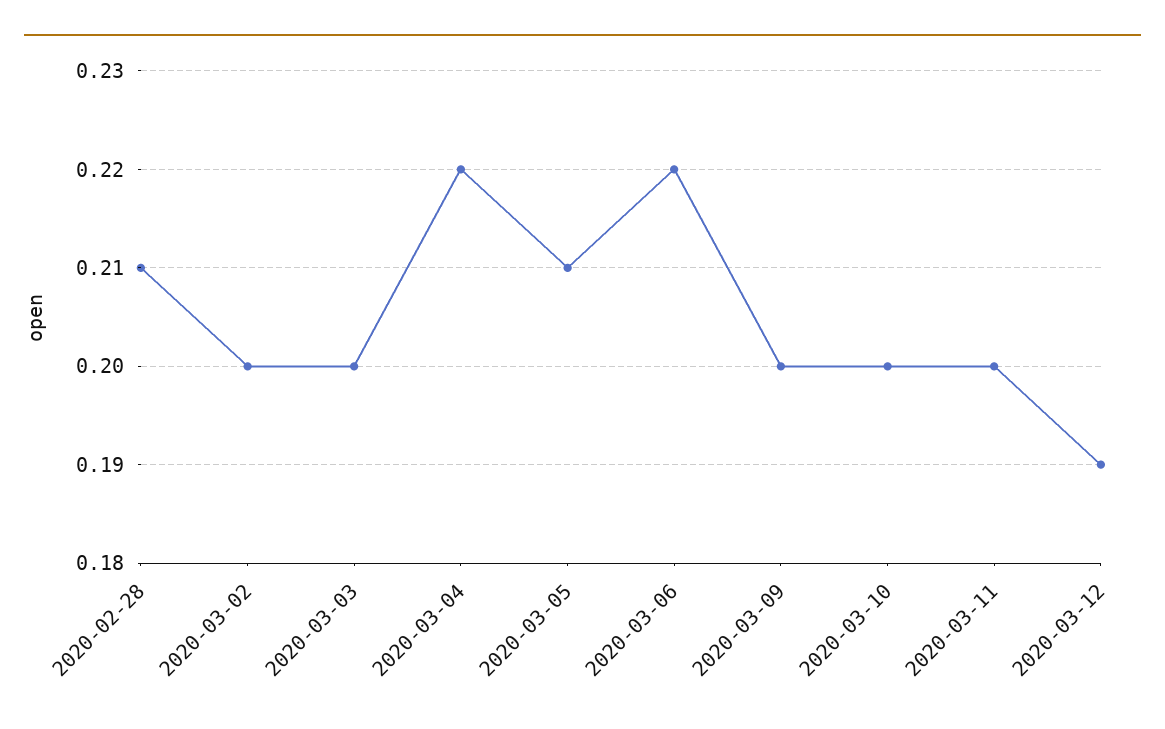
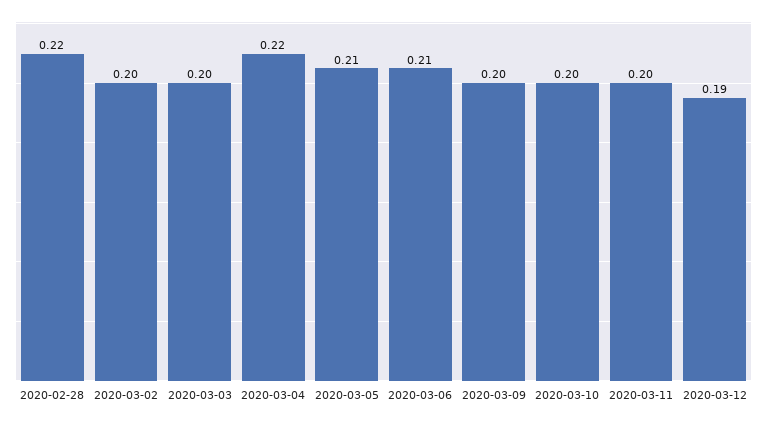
2020-02-28: 0.21 -> 0.22
2020-03-06: 0.22 -> 0.21

